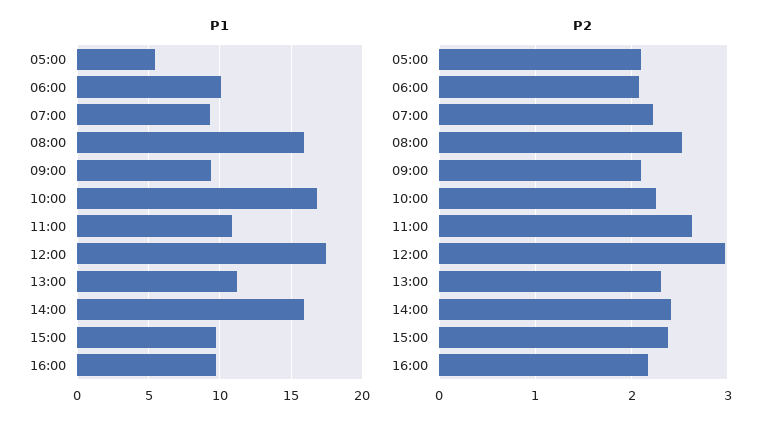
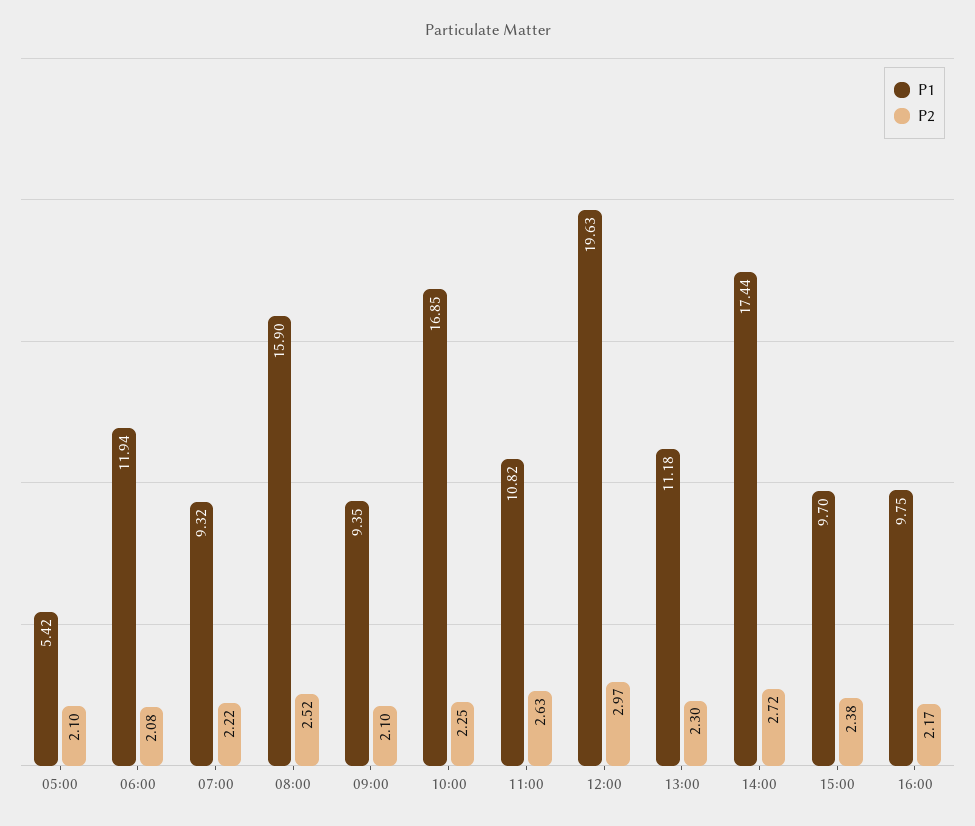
P1, 06:00: 10 -> 11.94
P1, 12:00: 17.5 -> 19.63
P1, 14:00: 16 -> 17.44
P2, 14:00: 2.4 -> 2.72

